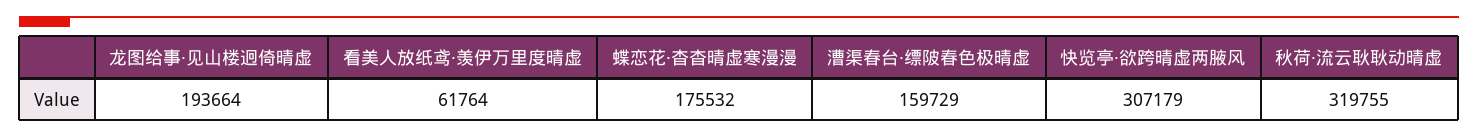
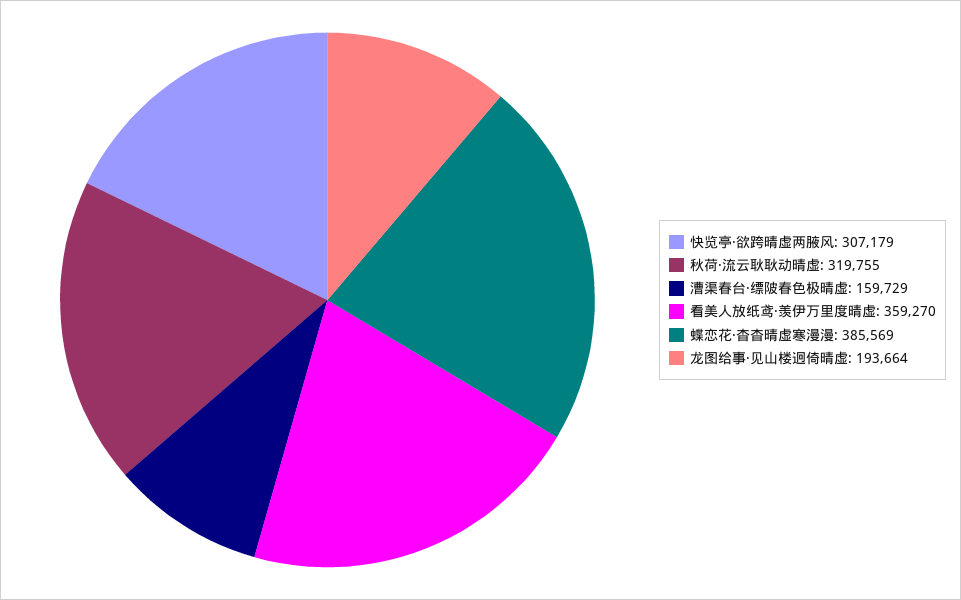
看美人放纸鸢·羡伊万里度晴虚: 61764 -> 359270
蝶恋花·杳杳晴虚寒漫漫: 175532 -> 385569

